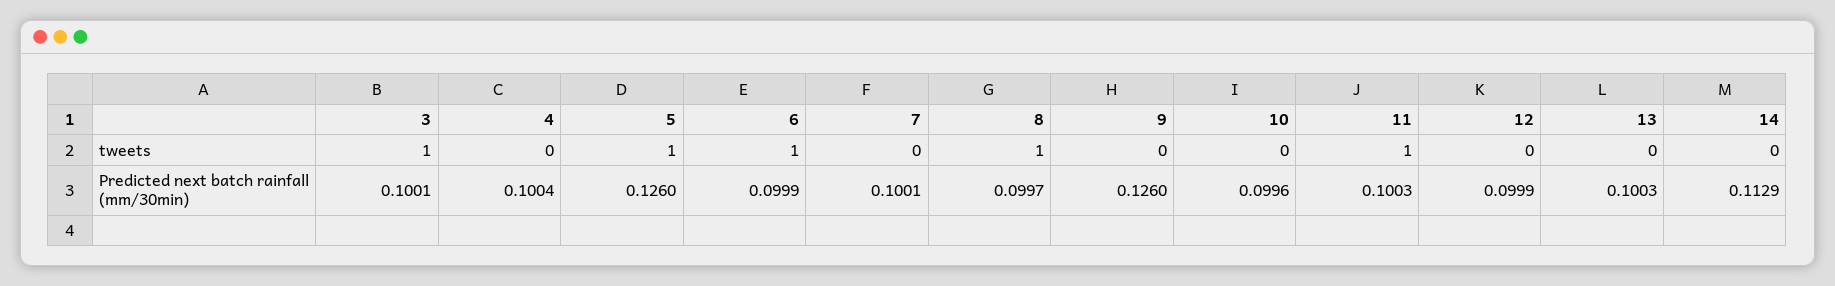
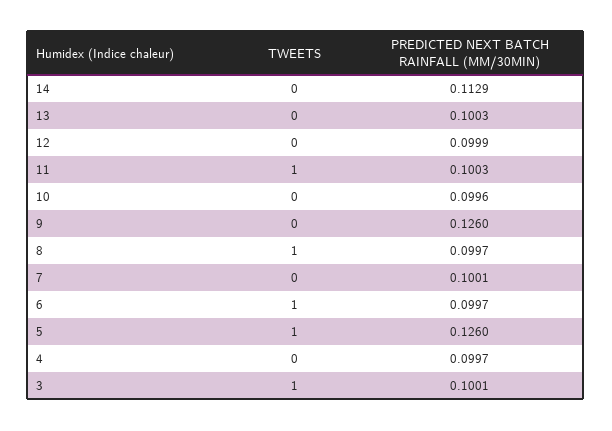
4, Predicted next batch rainfall (mm/30min): 0.1004 -> 0.0997
6, Predicted next batch rainfall (mm/30min): 0.0999 -> 0.0997

